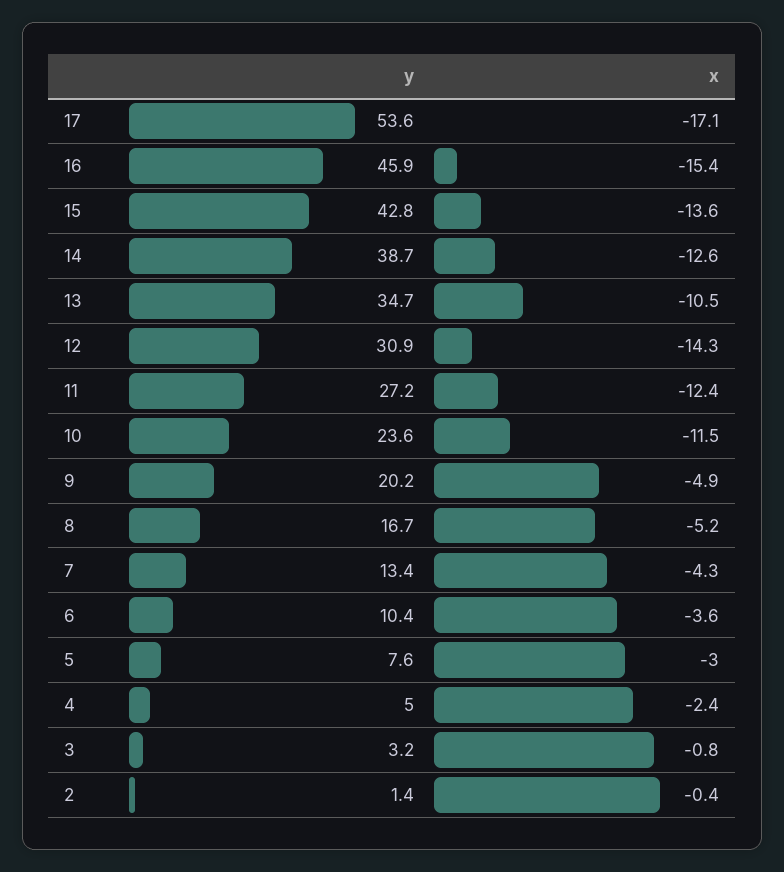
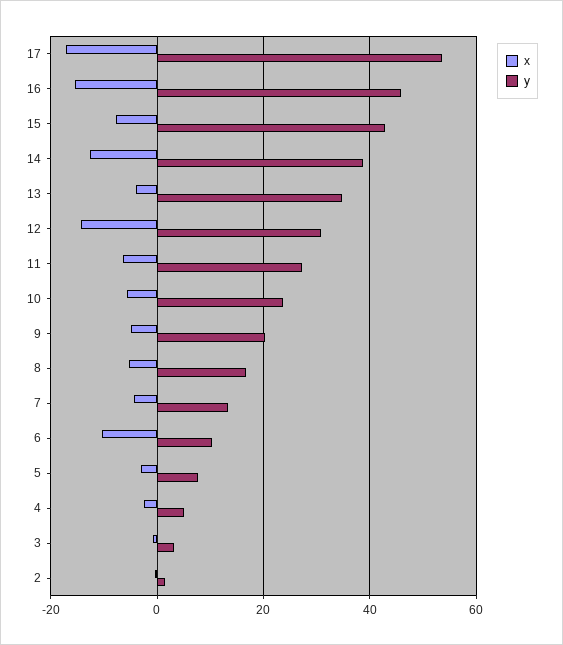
x, 15: -13.6 -> -8
x, 13: -10.5 -> -4
x, 11: -12.4 -> -6
x, 10: -11.5 -> -6
x, 6: -3.6 -> -10

